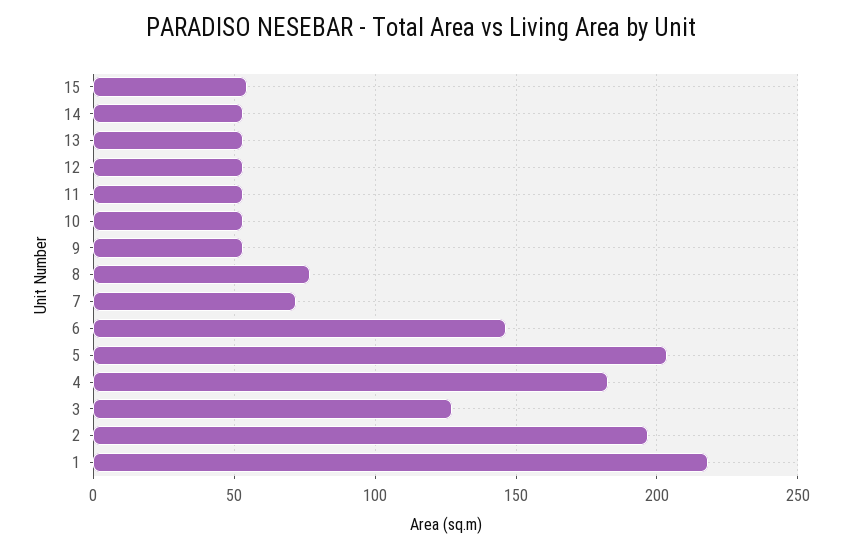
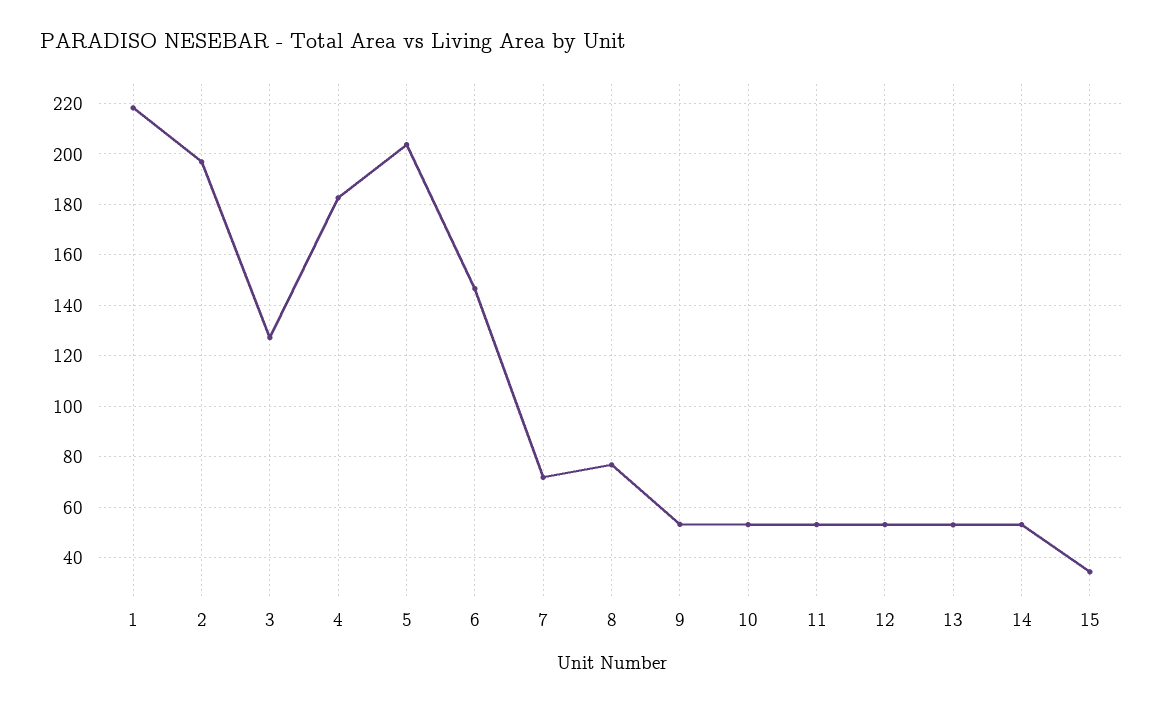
15: 55 -> 35

